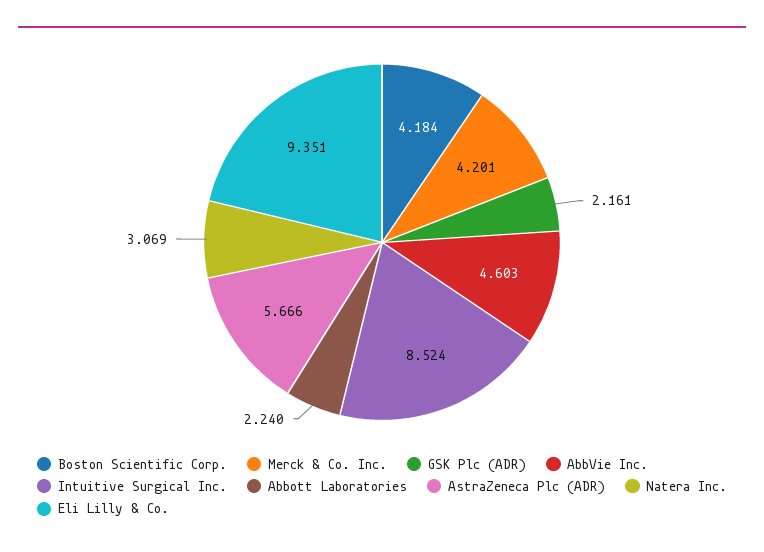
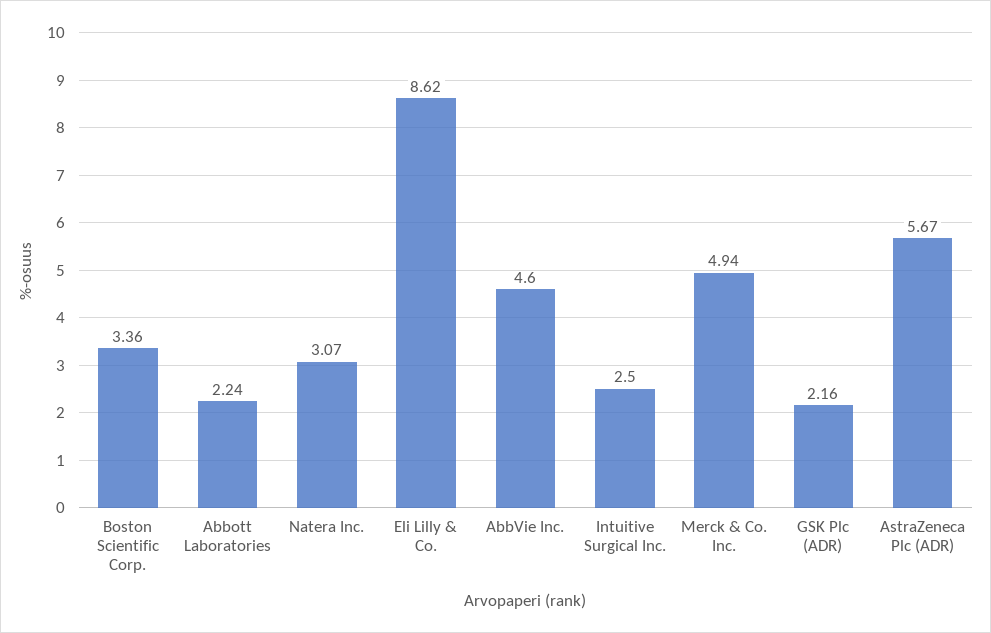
Boston Scientific Corp.: 4.184 -> 3.36
Merck & Co. Inc.: 4.201 -> 4.94
Intuitive Surgical Inc.: 8.524 -> 2.5
Eli Lilly & Co.: 9.351 -> 8.62

